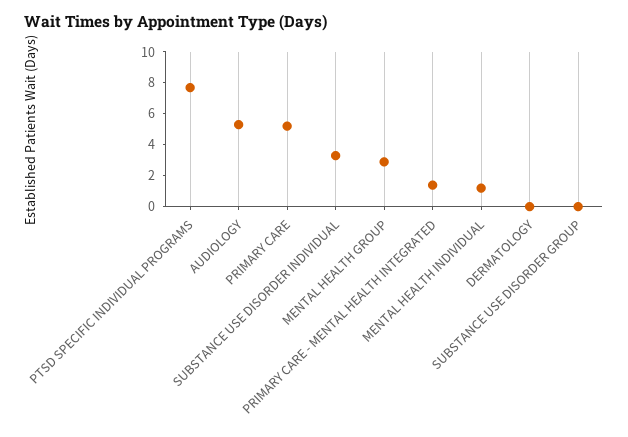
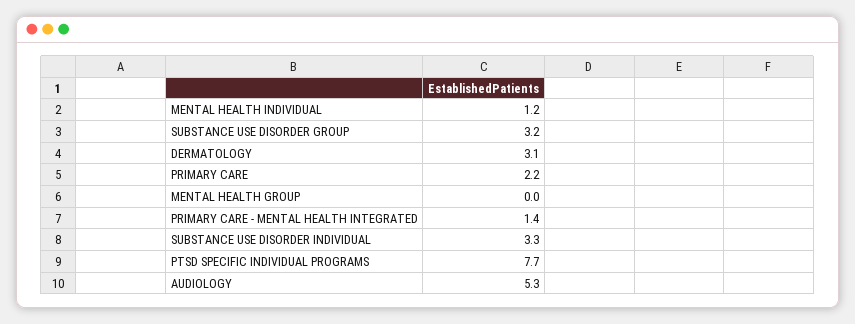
PRIMARY CARE: 5 -> 2.2
MENTAL HEALTH GROUP: 3 -> 0
DERMATOLOGY: 0 -> 3.1
SUBSTANCE USE DISORDER GROUP: 0 -> 3.2

